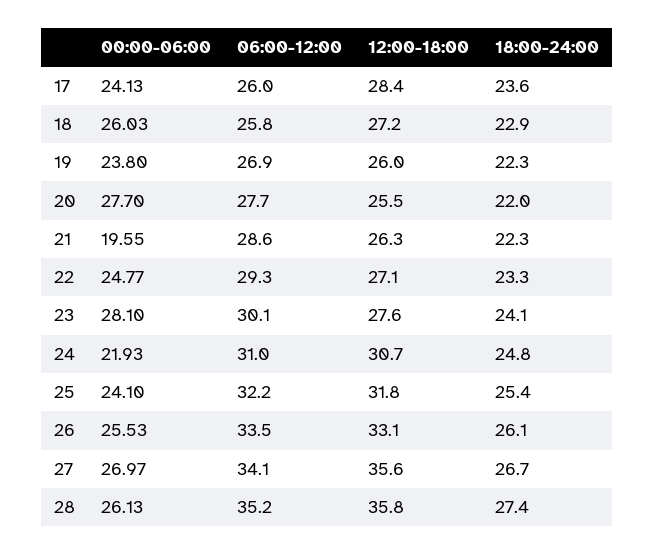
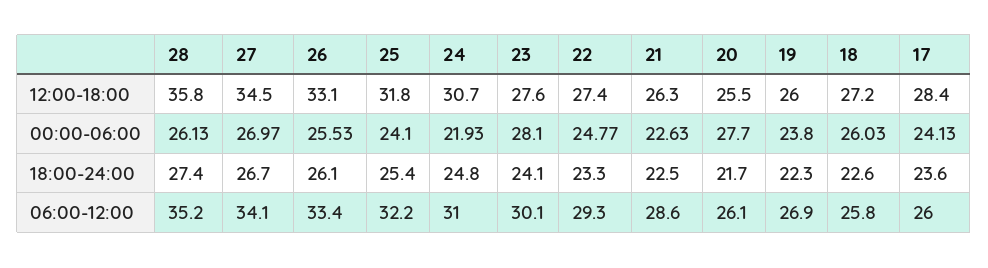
18:00-24:00, 18: 22.9 -> 22.6
06:00-12:00, 20: 27.7 -> 26.1
18:00-24:00, 20: 22 -> 21.7
00:00-06:00, 21: 19.55 -> 22.63
18:00-24:00, 21: 22.3 -> 22.5
12:00-18:00, 22: 27.1 -> 27.4
06:00-12:00, 26: 33.5 -> 33.4
12:00-18:00, 27: 35.6 -> 34.5

